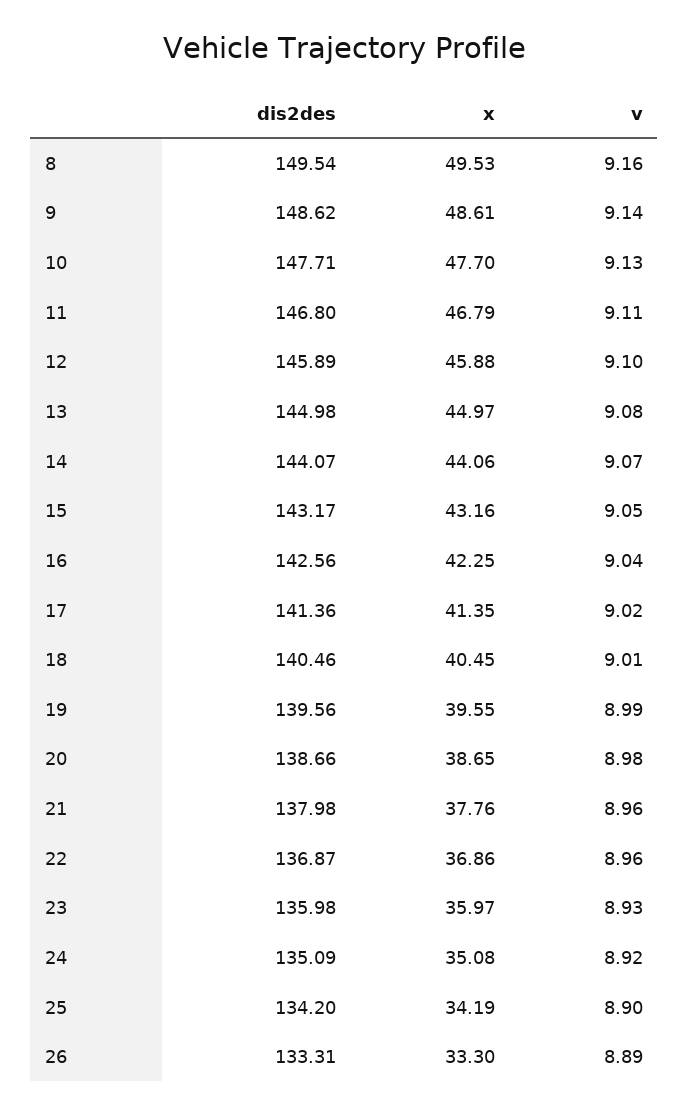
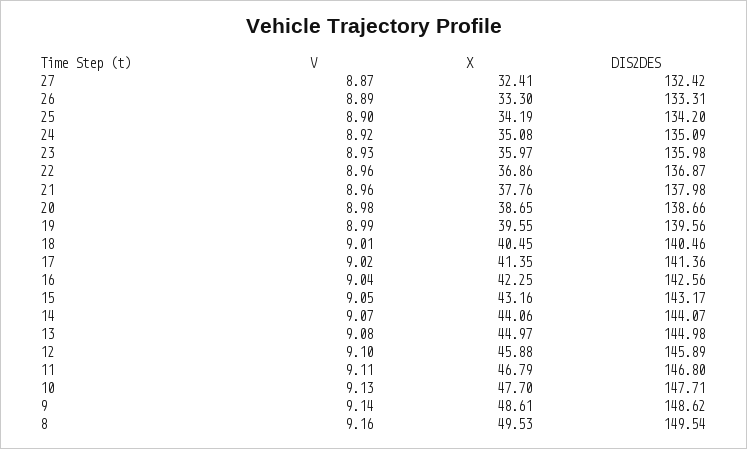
v, 27: none -> 8.87
x, 27: none -> 32.41
dis2des, 27: none -> 132.42

